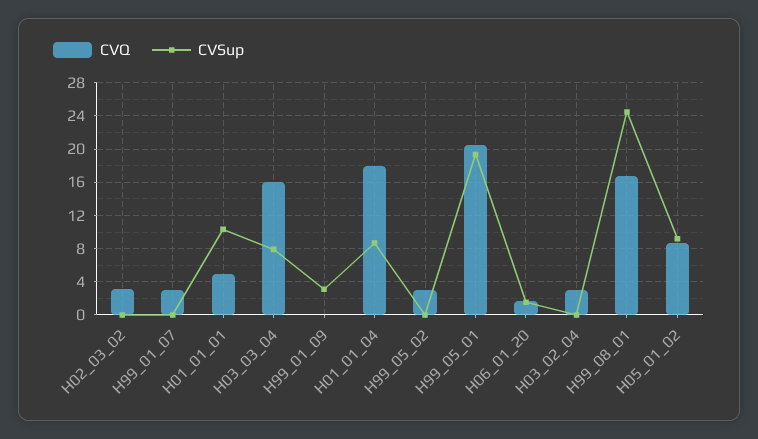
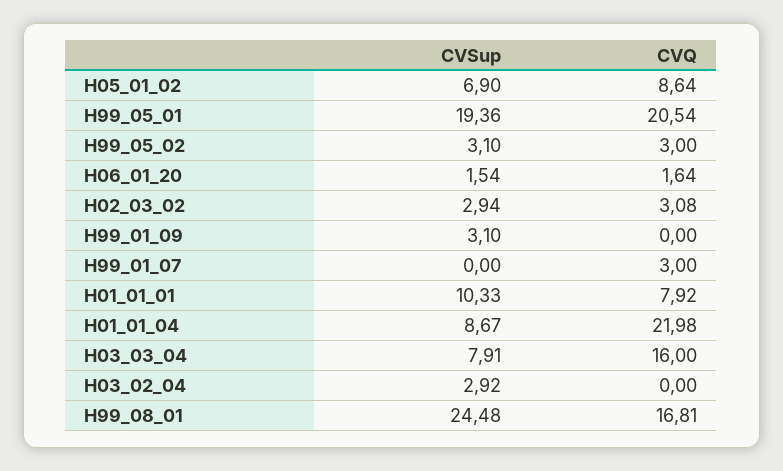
CVSup, H02_03_02: 0 -> 2.94
CVQ, H01_01_01: 5 -> 7.92
CVQ, H01_01_04: 18 -> 21.98
CVSup, H99_05_02: 0 -> 3.1
CVQ, H03_02_04: 3 -> 0
CVSup, H03_02_04: 0 -> 2.92
CVSup, H05_01_02: 9 -> 6.9

